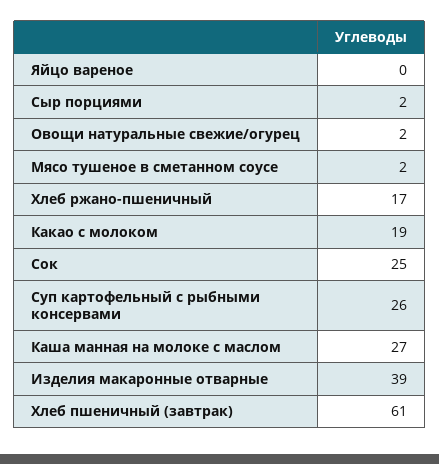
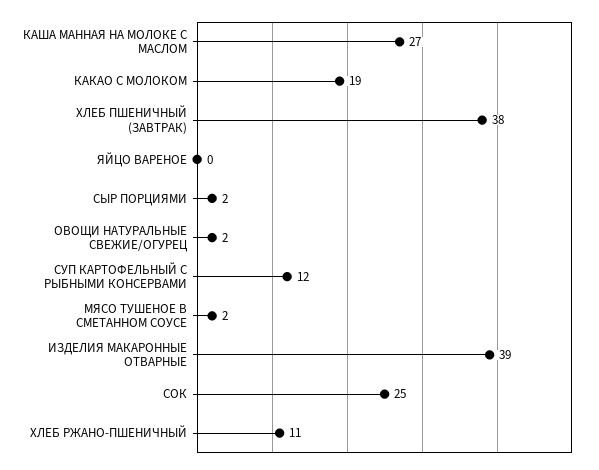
Хлеб ржано-пшеничный: 17 -> 11
Суп картофельный с рыбными консервами: 26 -> 12
Хлеб пшеничный (завтрак): 61 -> 38

